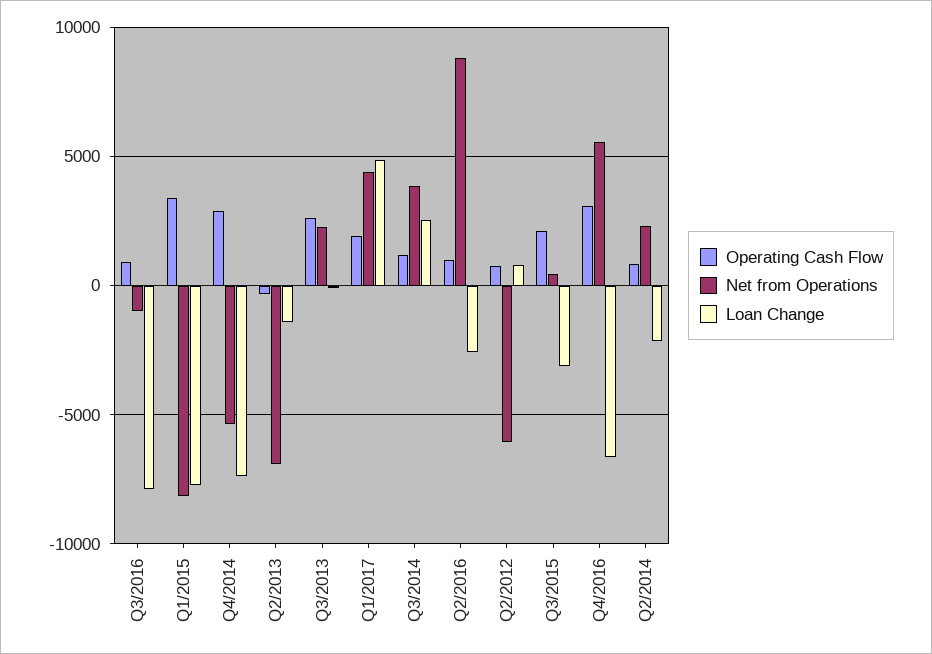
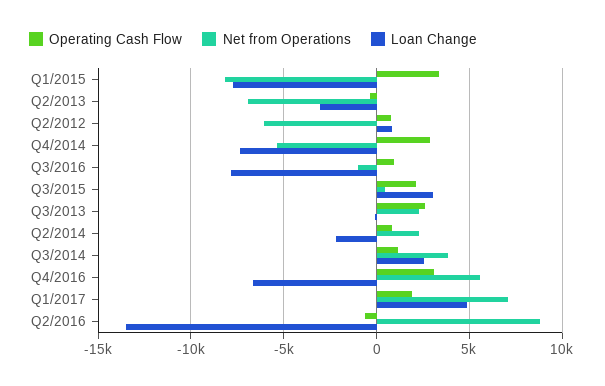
Loan Change, Q2/2013: -1500 -> -3000
Net from Operations, Q1/2017: 4500 -> 7000
Operating Cash Flow, Q2/2016: 1000 -> -500
Loan Change, Q2/2016: -2500 -> -13500
Loan Change, Q3/2015: -3000 -> 3000

